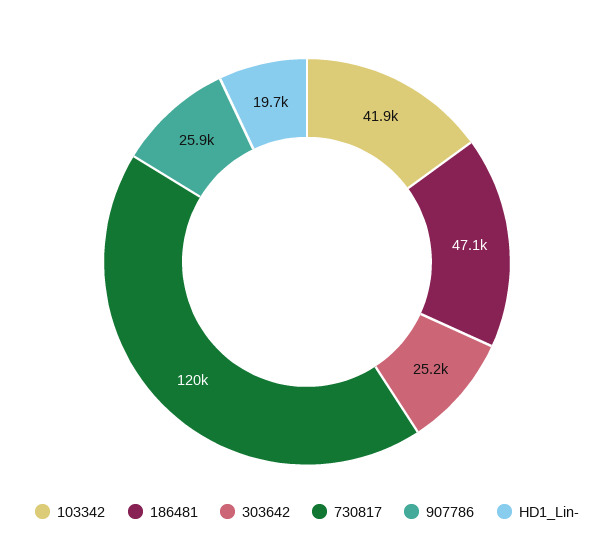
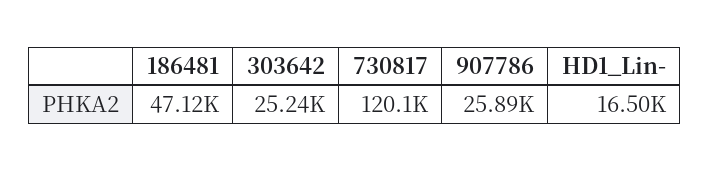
103342: 41900 -> none
HD1_Lin-: 19700 -> 16500

